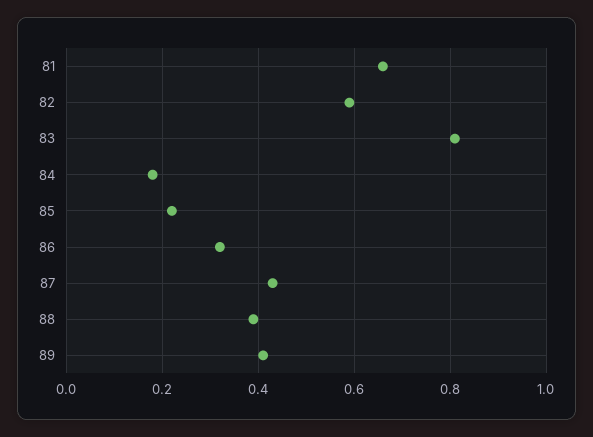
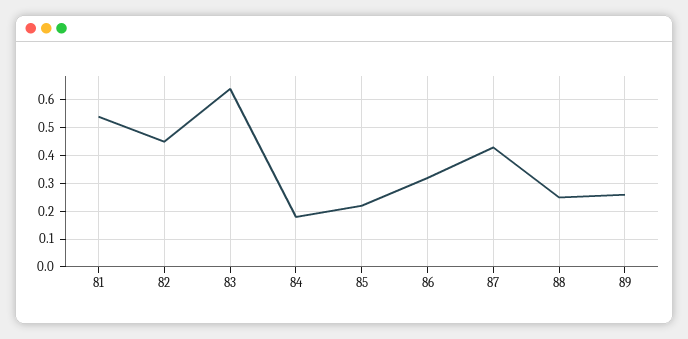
81: 0.65 -> 0.55
82: 0.6 -> 0.45
83: 0.8 -> 0.65
88: 0.4 -> 0.25
89: 0.4 -> 0.25

